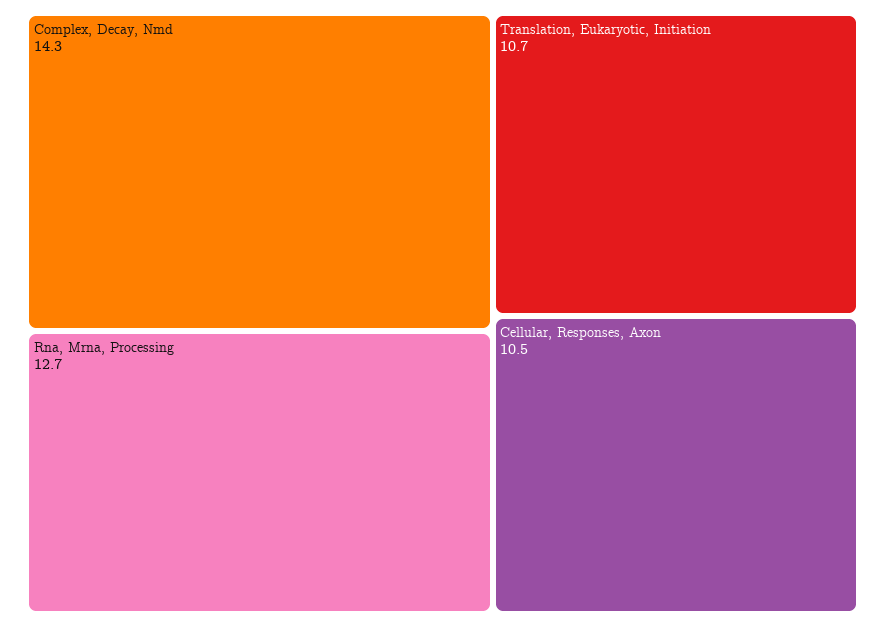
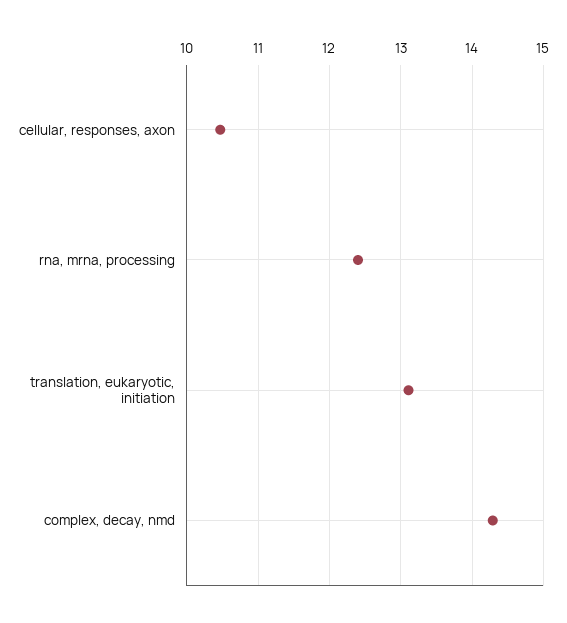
Rna, Mrna, Processing: 12.7 -> 12.4
Translation, Eukaryotic, Initiation: 10.7 -> 13.1

